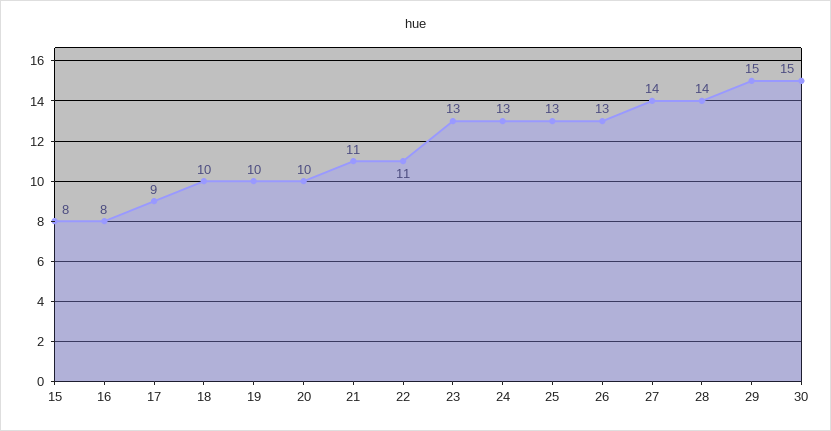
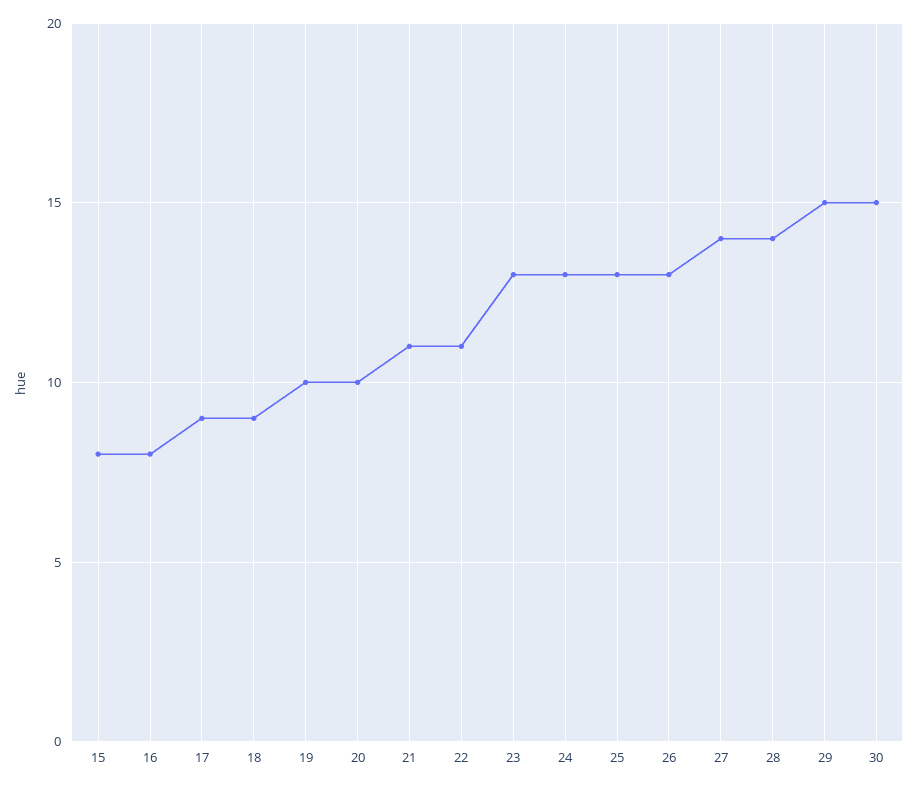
18: 10 -> 9

